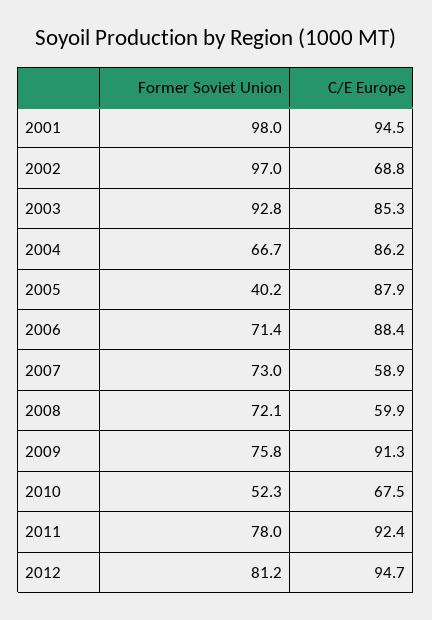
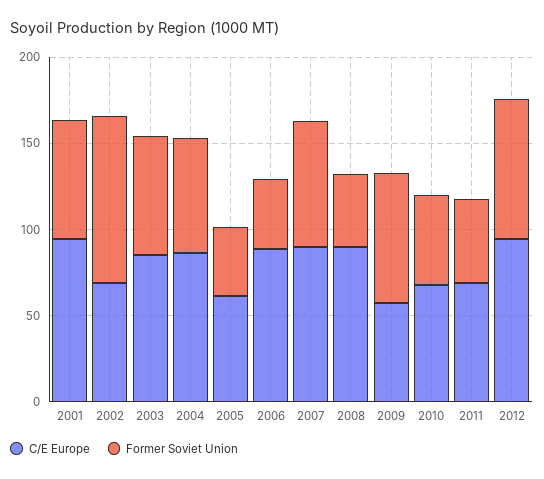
Former Soviet Union, 2001: 98 -> 70
Former Soviet Union, 2003: 92.8 -> 70
C/E Europe, 2005: 87.9 -> 60
Former Soviet Union, 2006: 71.4 -> 40
C/E Europe, 2007: 58.9 -> 90
Former Soviet Union, 2008: 72.1 -> 40
C/E Europe, 2008: 59.9 -> 90
C/E Europe, 2009: 91.3 -> 60
Former Soviet Union, 2011: 78 -> 50
C/E Europe, 2011: 92.4 -> 70

